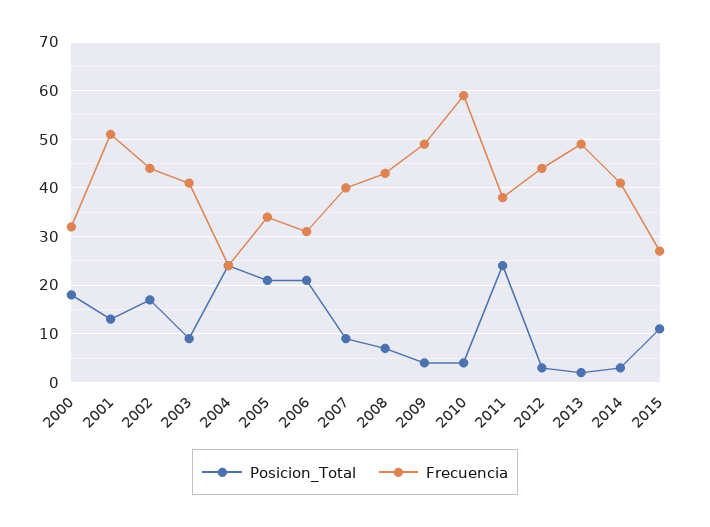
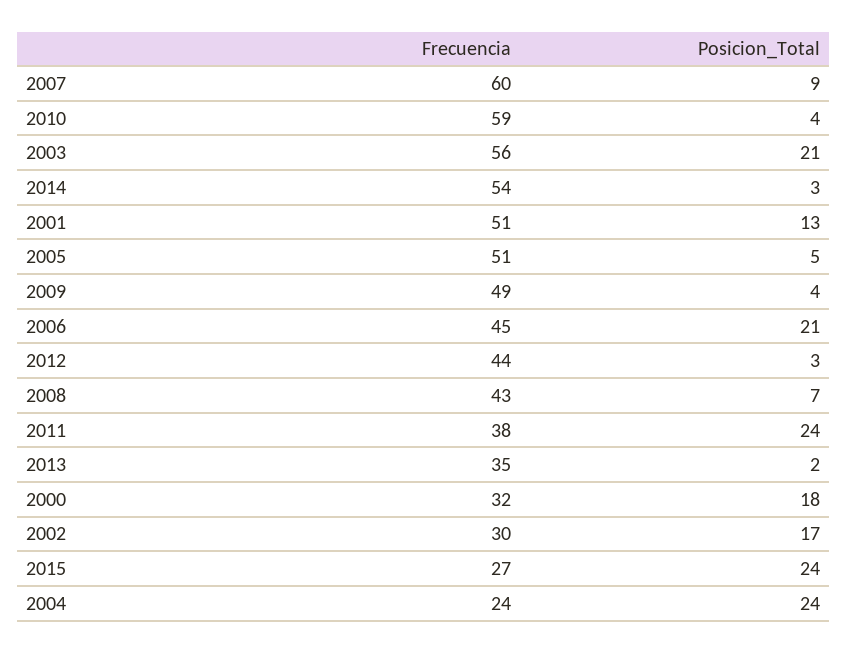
Frecuencia, 2002: 45 -> 30
Posicion_Total, 2003: 10 -> 21
Frecuencia, 2003: 40 -> 56
Posicion_Total, 2005: 20 -> 5
Frecuencia, 2005: 35 -> 51
Frecuencia, 2006: 30 -> 45
Frecuencia, 2007: 40 -> 60
Frecuencia, 2013: 50 -> 35
Frecuencia, 2014: 40 -> 54
Posicion_Total, 2015: 10 -> 24

